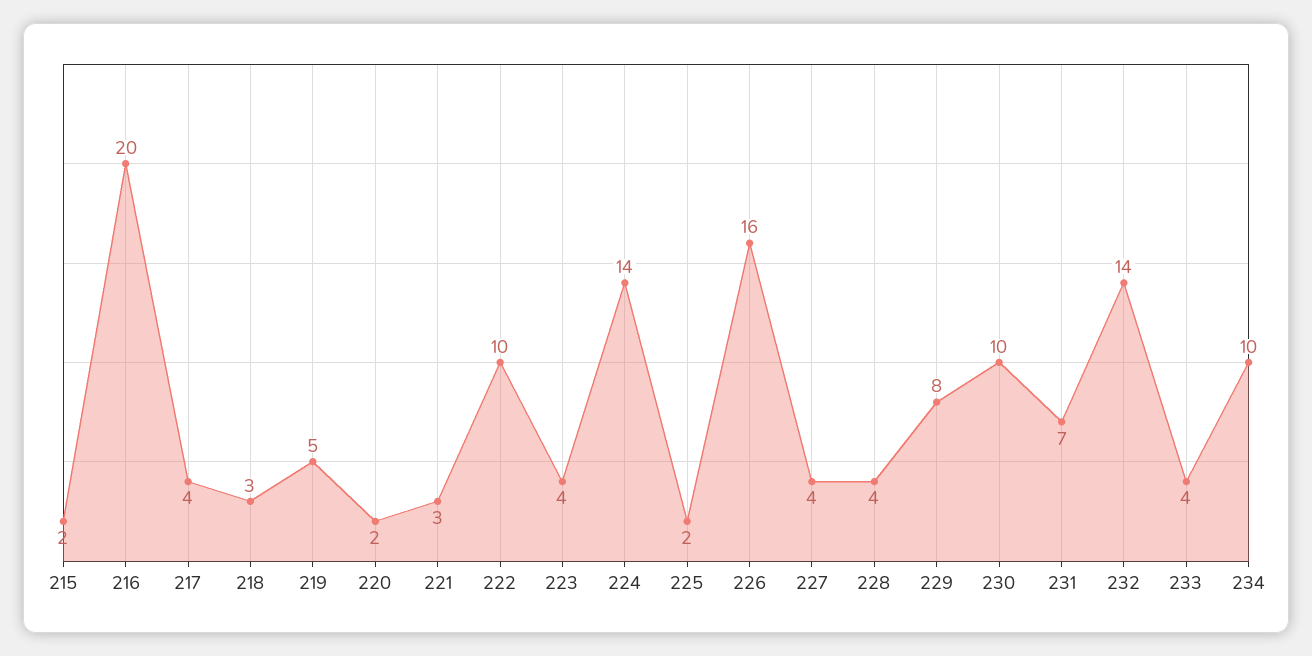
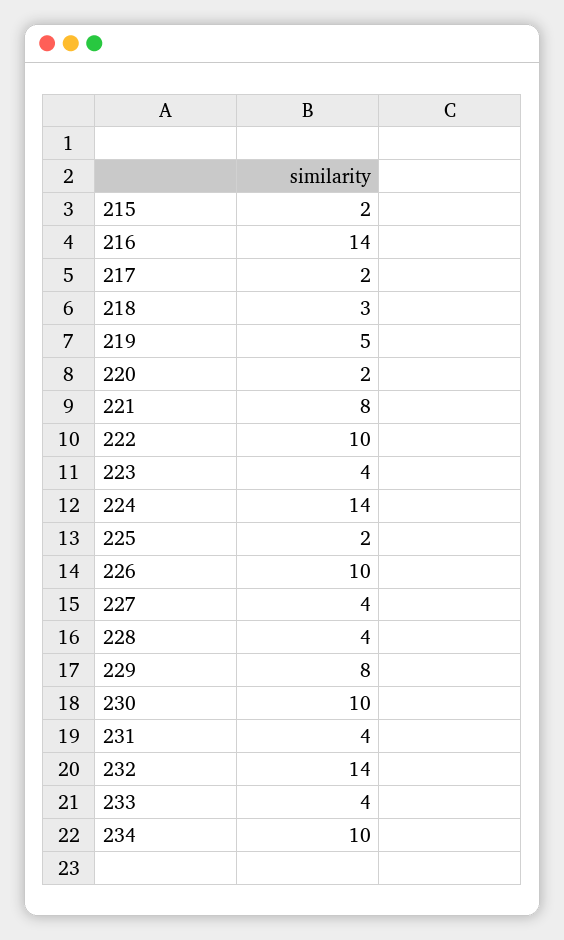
216: 20 -> 14
217: 4 -> 2
221: 3 -> 8
226: 16 -> 10
231: 7 -> 4

